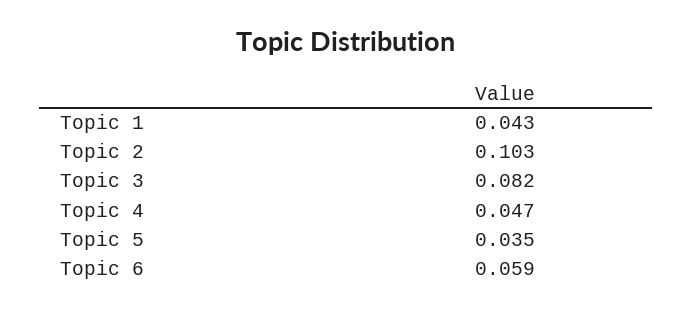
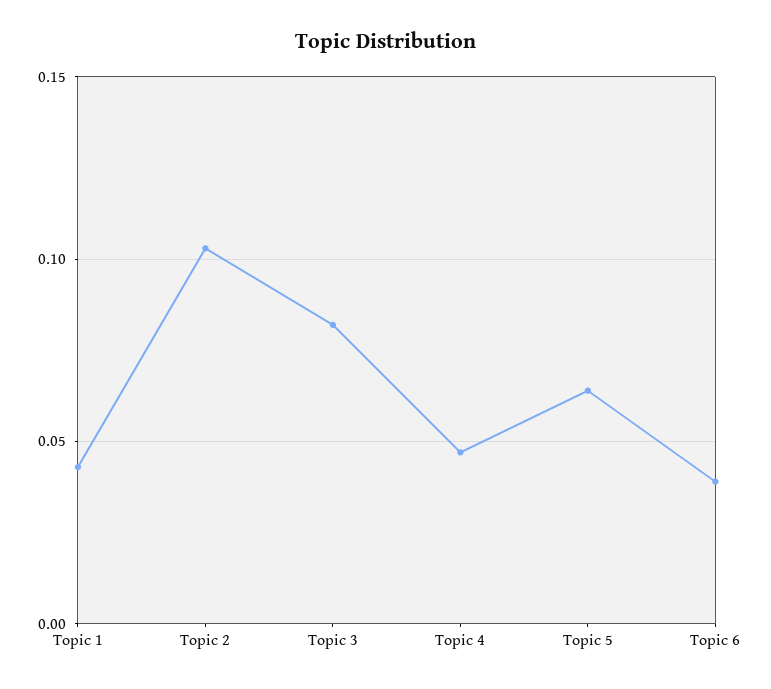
Topic 5: 0.035 -> 0.065
Topic 6: 0.059 -> 0.04

